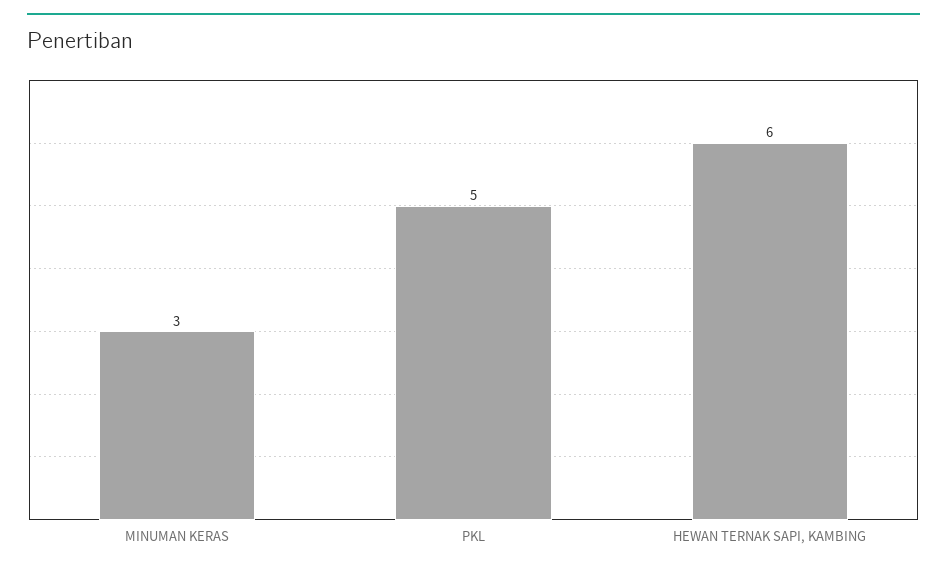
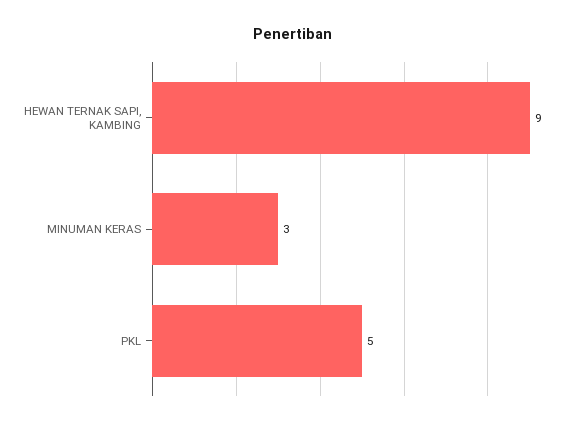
HEWAN TERNAK SAPI, KAMBING: 6 -> 9

